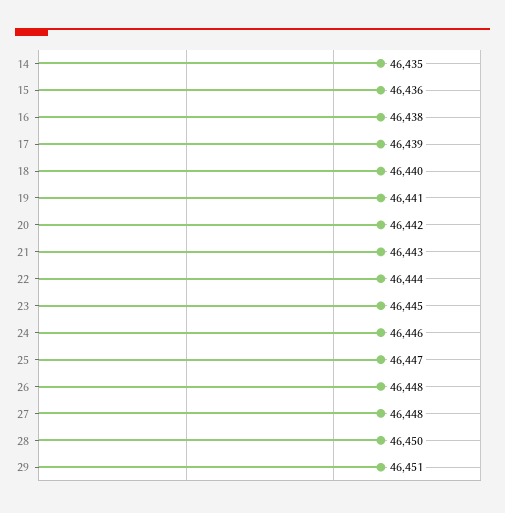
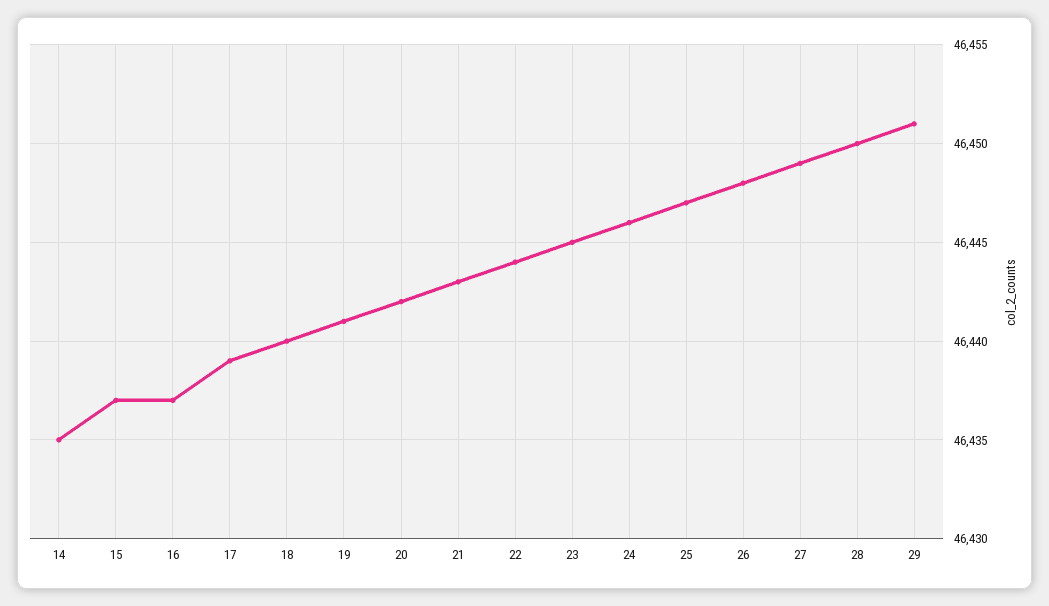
15: 46436 -> 46437
16: 46438 -> 46437
27: 46448 -> 46449

